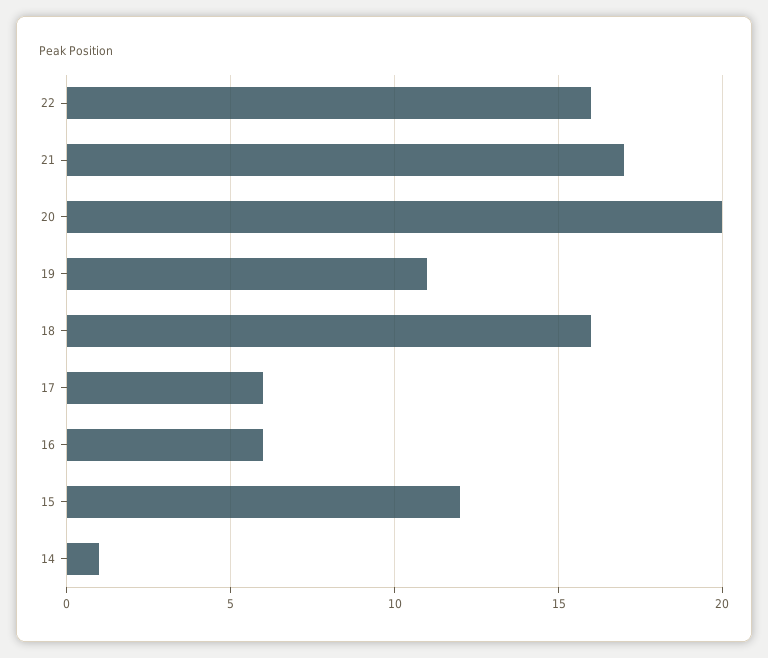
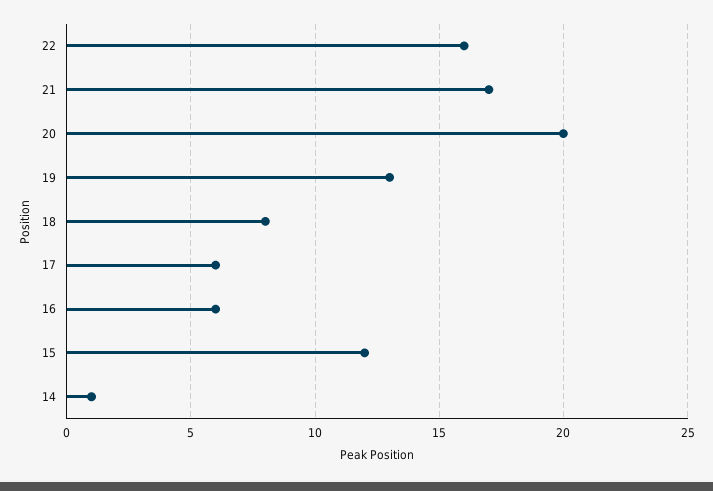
19: 11 -> 13
18: 16 -> 8

